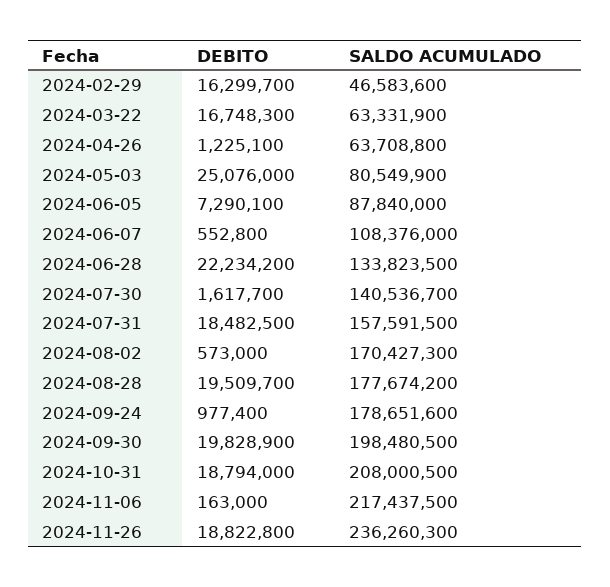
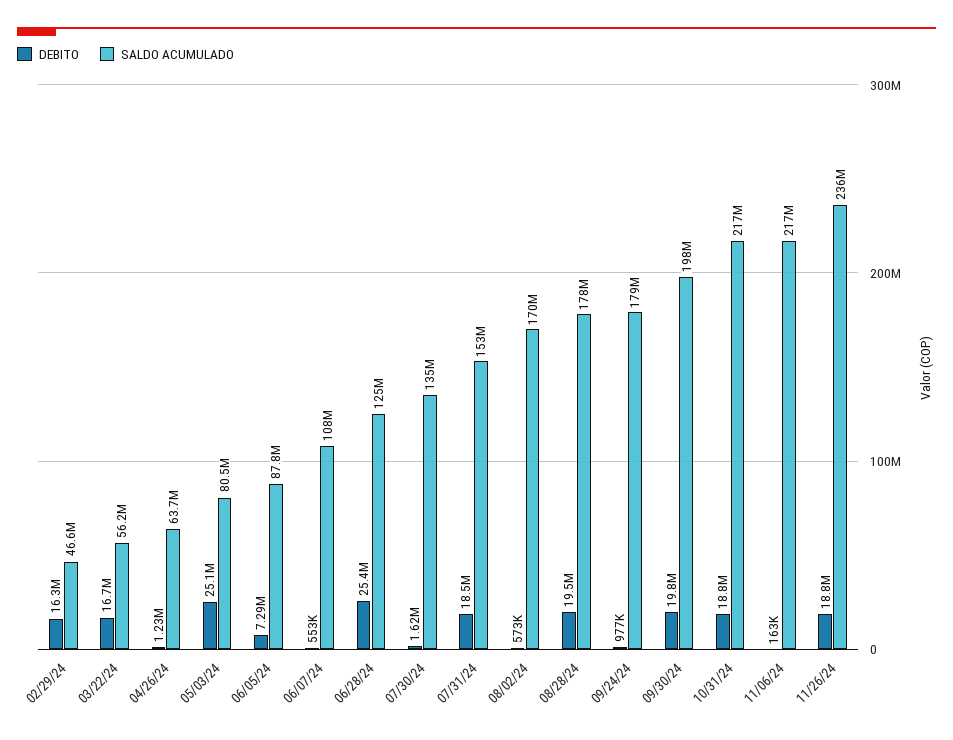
SALDO ACUMULADO, 2024-03-22: 63331900 -> 56200000
DEBITO, 2024-06-28: 22234200 -> 25400000
SALDO ACUMULADO, 2024-06-28: 133823500 -> 125000000
SALDO ACUMULADO, 2024-07-30: 140536700 -> 135000000
SALDO ACUMULADO, 2024-07-31: 157591500 -> 153000000
SALDO ACUMULADO, 2024-10-31: 208000500 -> 217000000

